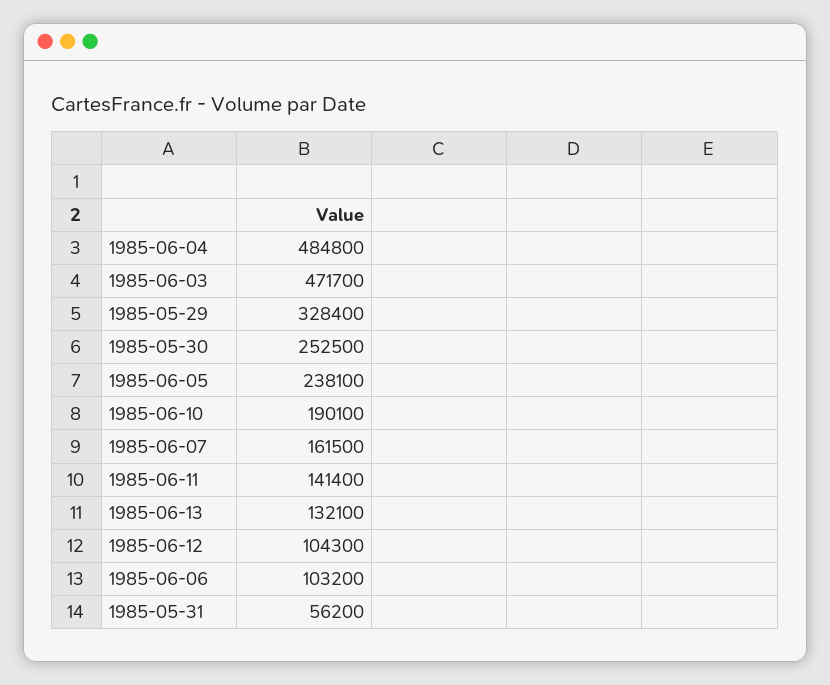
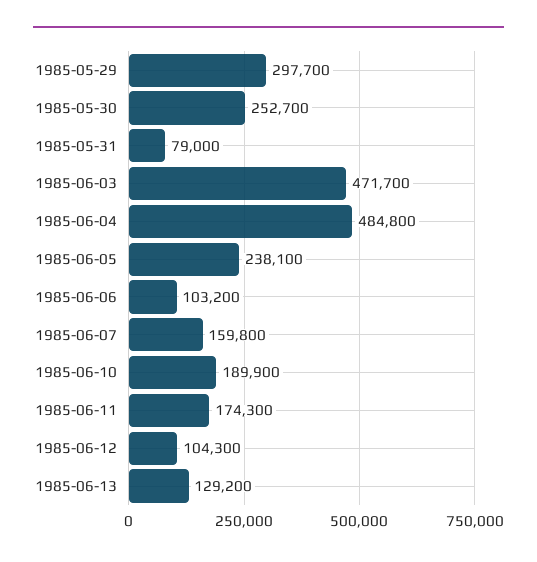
1985-05-29: 328400 -> 297700
1985-05-30: 252500 -> 252700
1985-06-10: 190100 -> 189900
1985-06-07: 161500 -> 159800
1985-06-11: 141400 -> 174300
1985-06-13: 132100 -> 129200
1985-05-31: 56200 -> 79000

